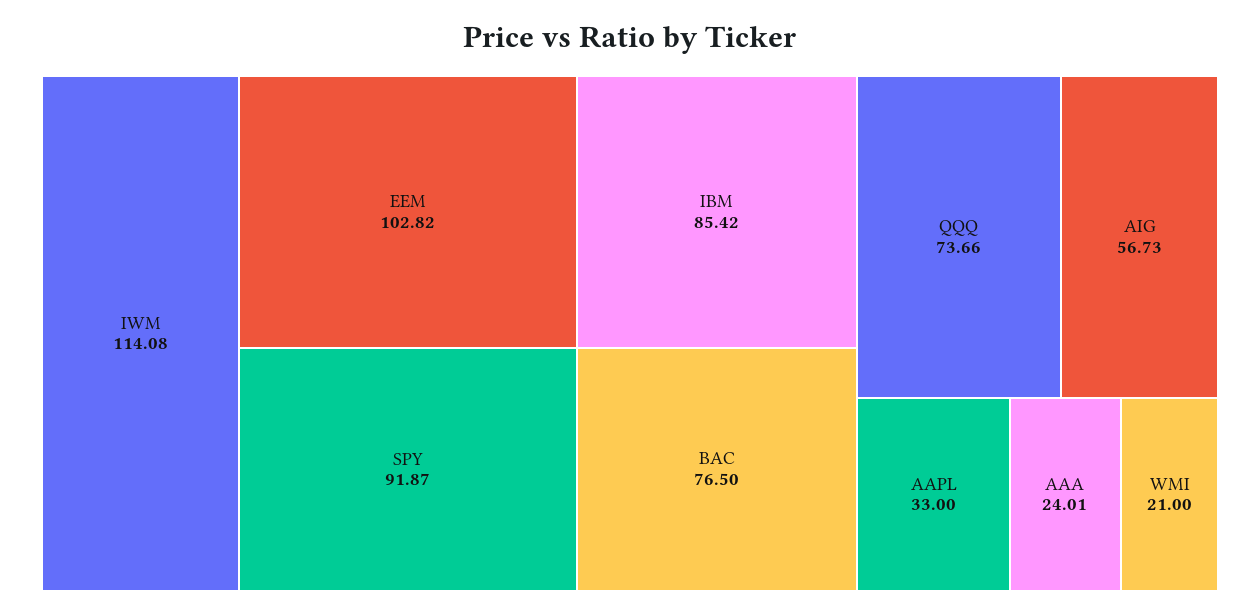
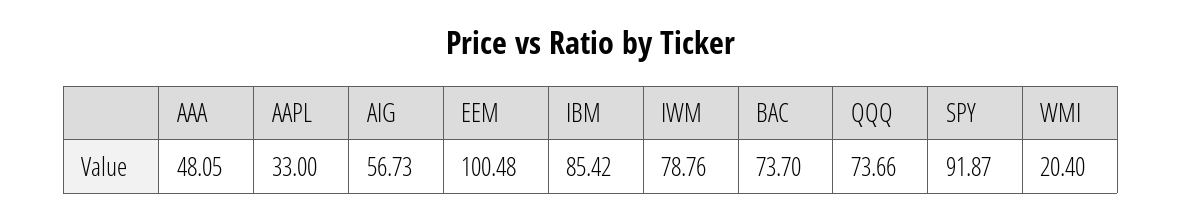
IWM: 114.08 -> 78.76
EEM: 102.82 -> 100.48
BAC: 76.5 -> 73.7
AAA: 24.01 -> 48.05
WMI: 21 -> 20.4

